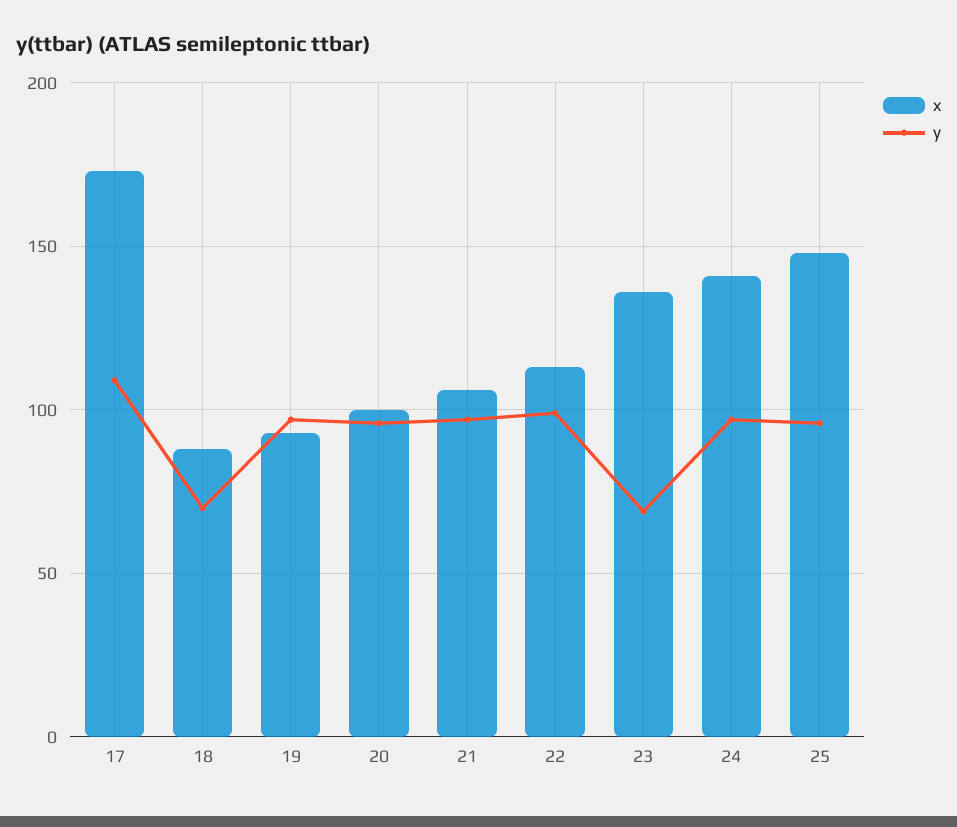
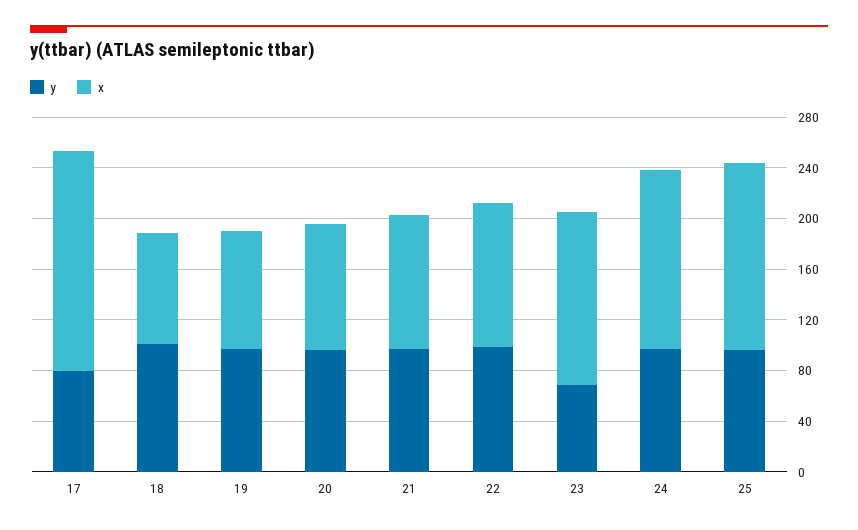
y, 17: 110 -> 80
y, 18: 70 -> 100

